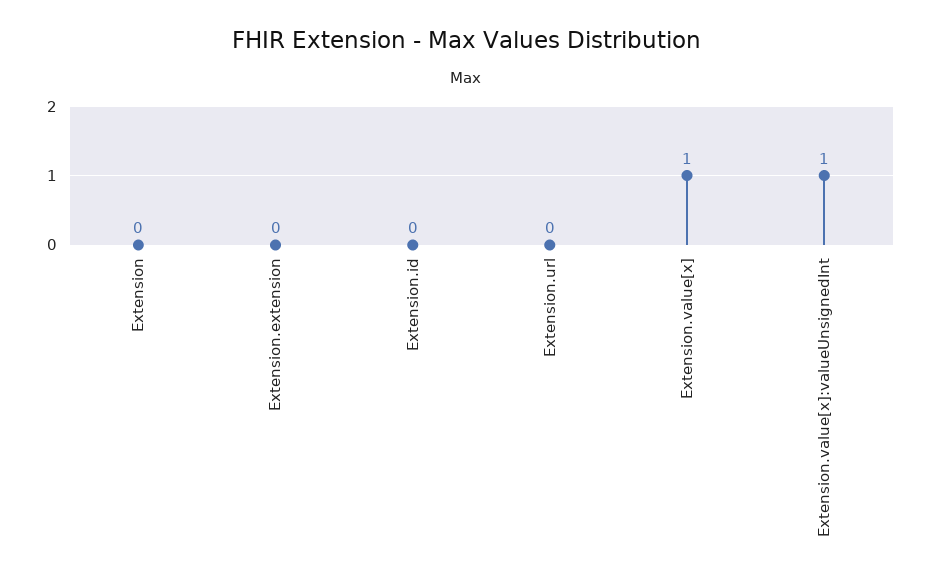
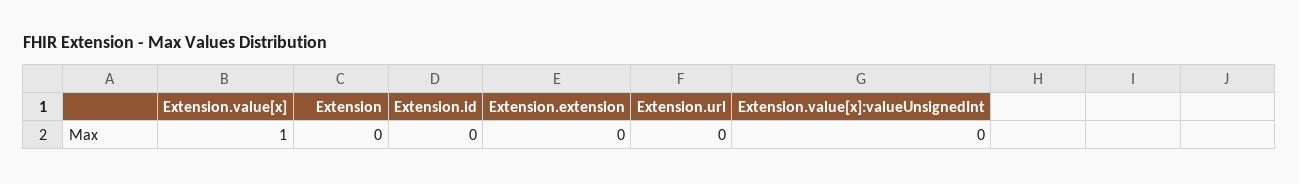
Extension.value[x]:valueUnsignedInt: 1 -> 0

